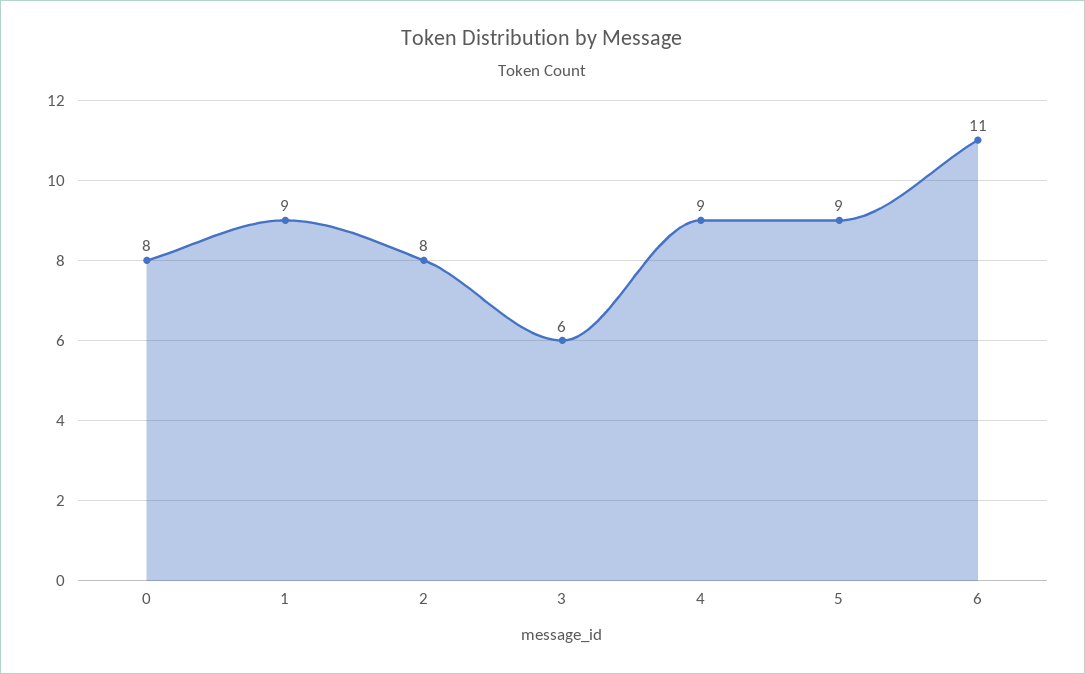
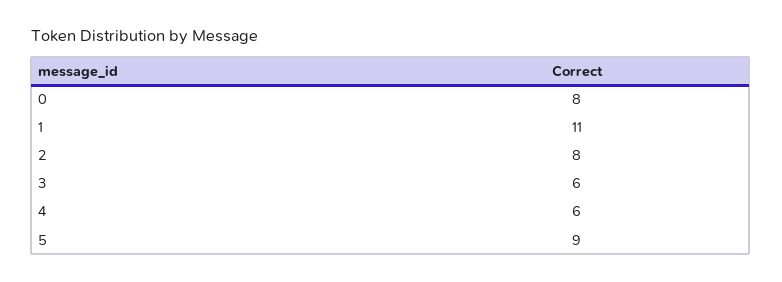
1: 9 -> 11
4: 9 -> 6
6: 11 -> none

